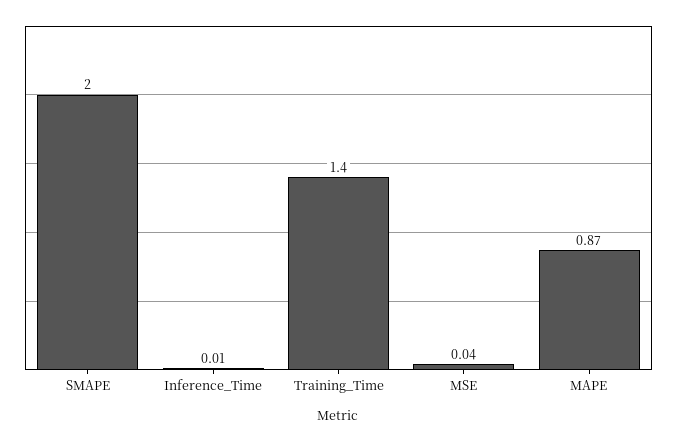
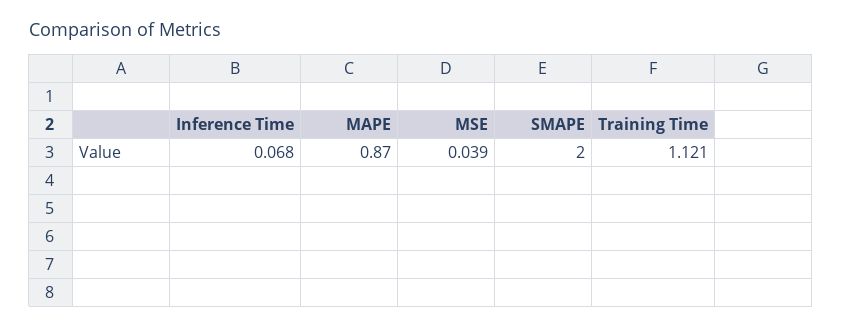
Inference_Time: 0.01 -> 0.068
Training_Time: 1.4 -> 1.121

